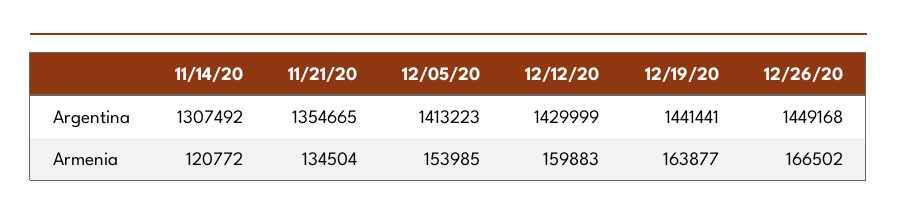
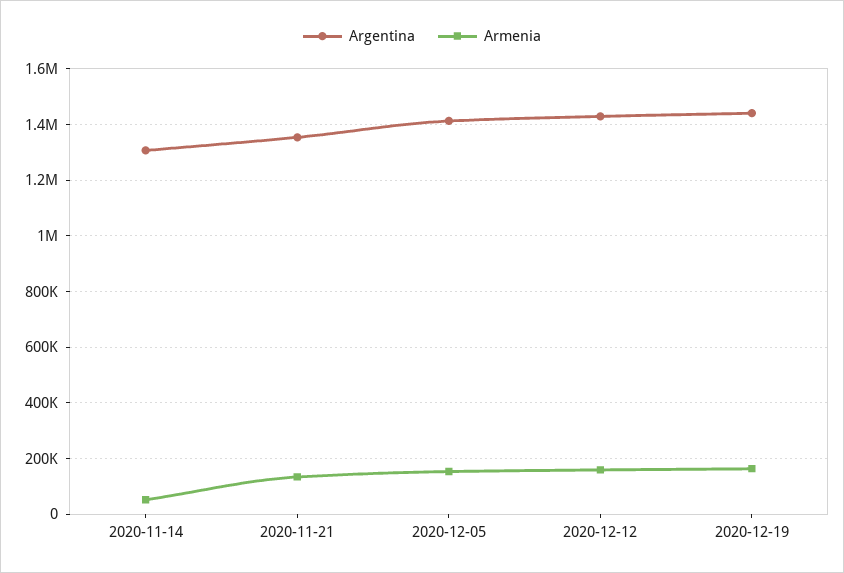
Argentina, 12/26/20: 1449168 -> none
Armenia, 11/14/20: 120772 -> 50000
Armenia, 12/26/20: 166502 -> none

